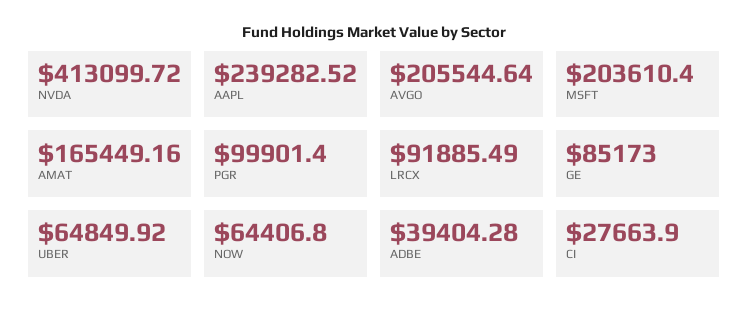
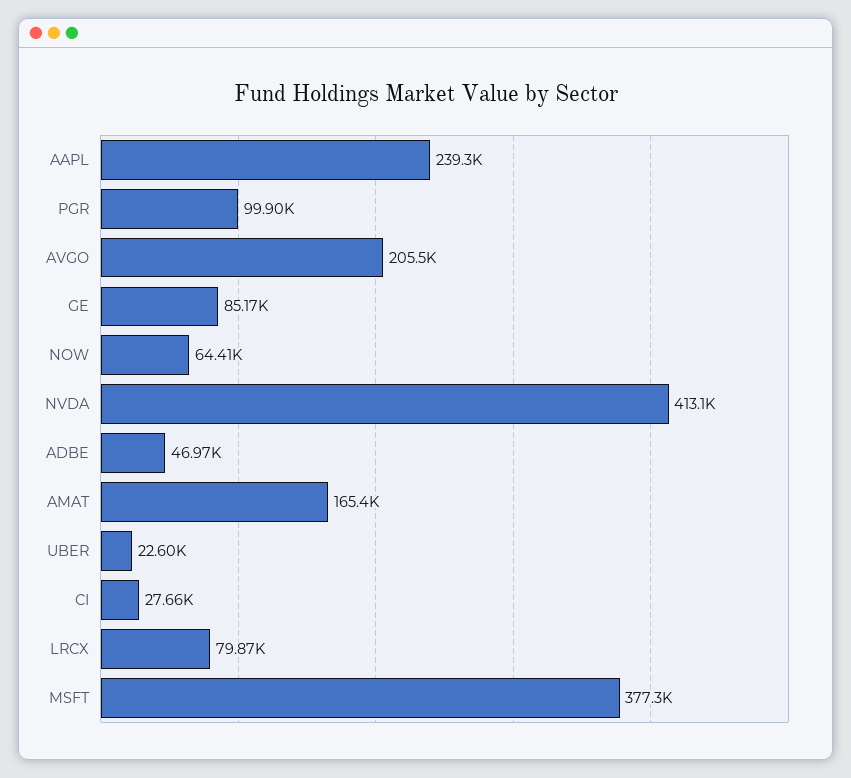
MSFT: 203610.4 -> 377300
LRCX: 91885.49 -> 79870
UBER: 64849.92 -> 22600
ADBE: 39404.28 -> 46970

